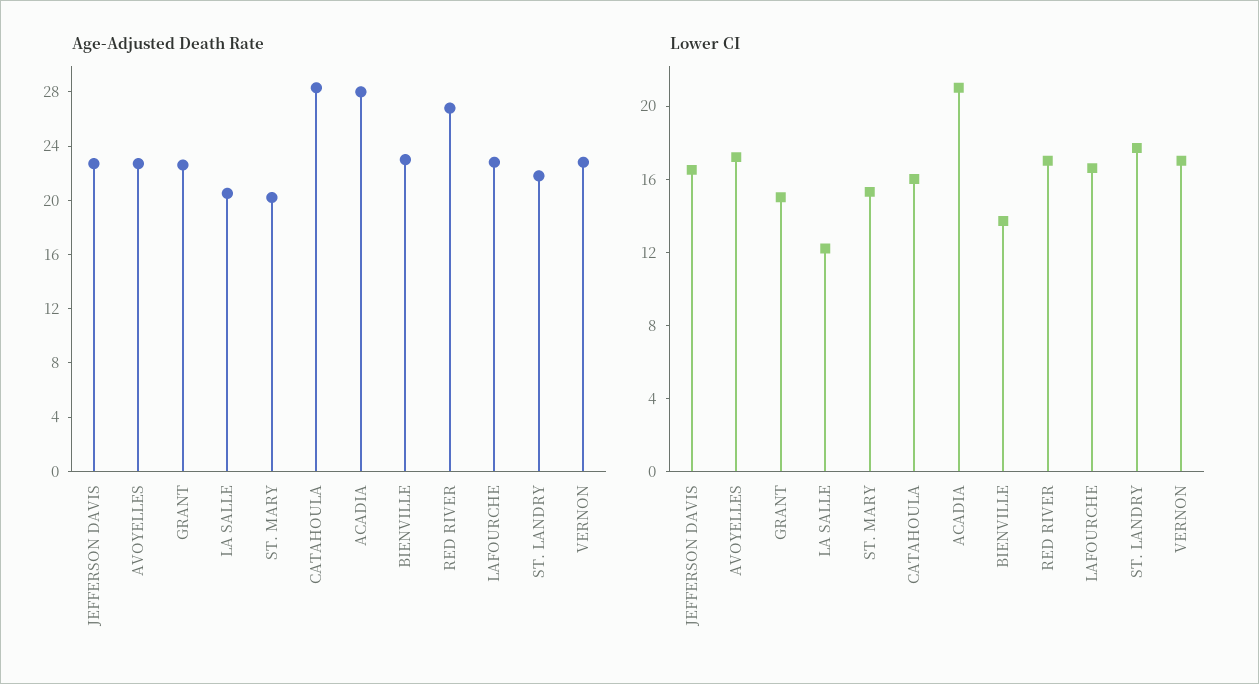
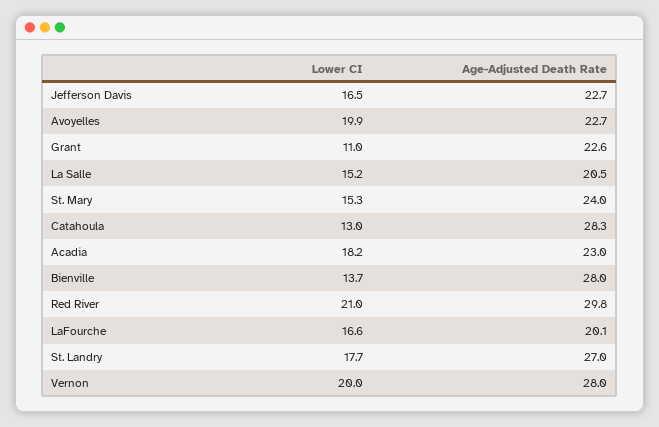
Age-Adjusted Death Rate, ST. MARY: 20 -> 24
Age-Adjusted Death Rate, ACADIA: 28 -> 23
Age-Adjusted Death Rate, BIENVILLE: 23 -> 28
Age-Adjusted Death Rate, RED RIVER: 27 -> 29.8
Age-Adjusted Death Rate, LAFOURCHE: 23 -> 20.1
Age-Adjusted Death Rate, ST. LANDRY: 22 -> 27
Age-Adjusted Death Rate, VERNON: 23 -> 28
Lower CI, AVOYELLES: 17 -> 19.9
Lower CI, GRANT: 15 -> 11
Lower CI, LA SALLE: 12 -> 15.2
Lower CI, CATAHOULA: 16 -> 13
Lower CI, ACADIA: 21 -> 18.2
Lower CI, RED RIVER: 17 -> 21
Lower CI, VERNON: 17 -> 20

